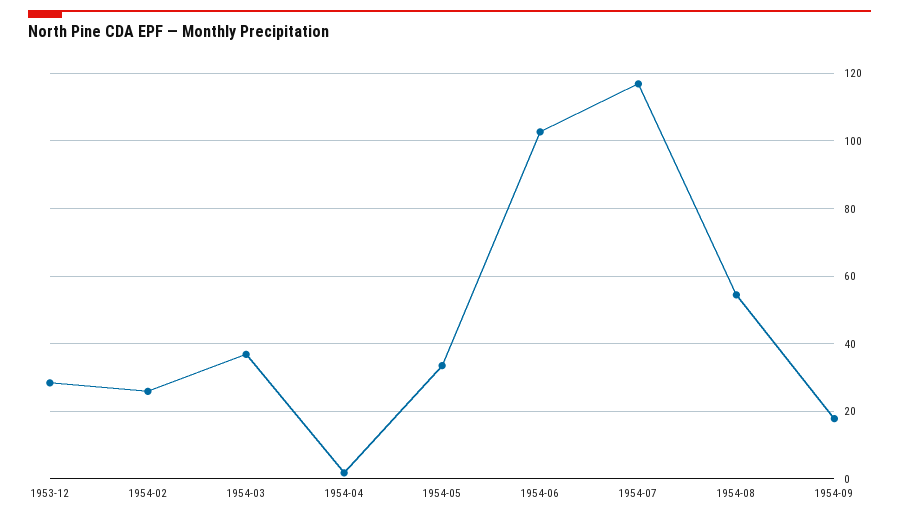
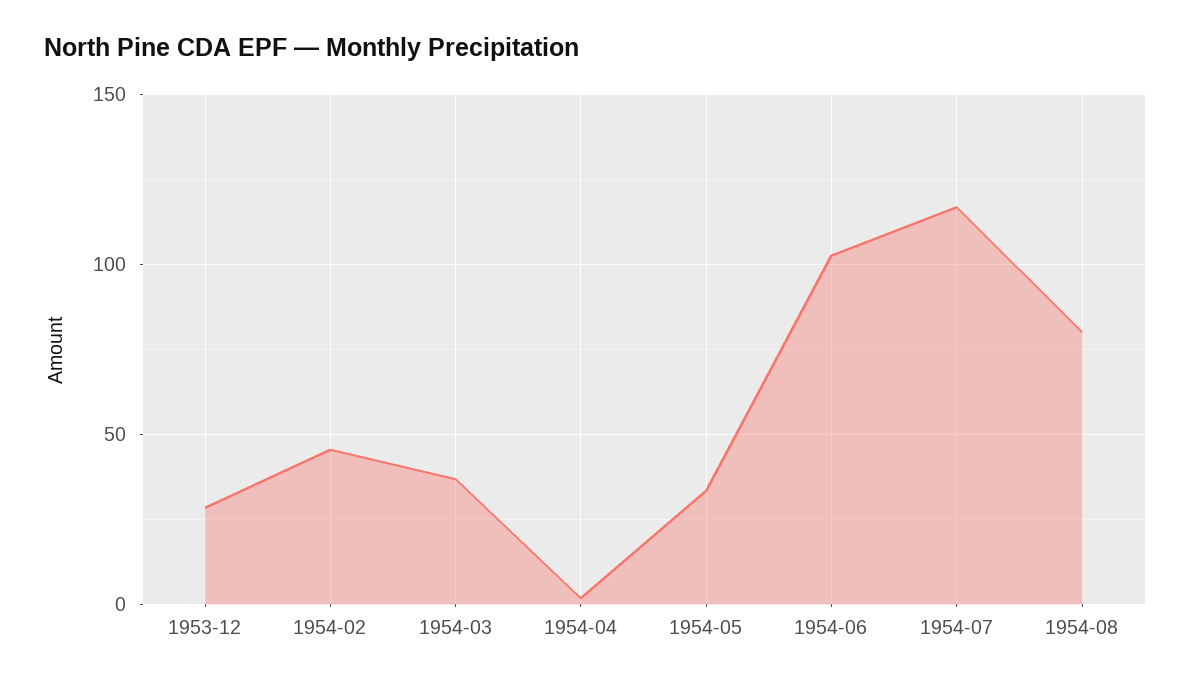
1954-02: 26 -> 45
1954-08: 54 -> 80
1954-09: 18 -> none

